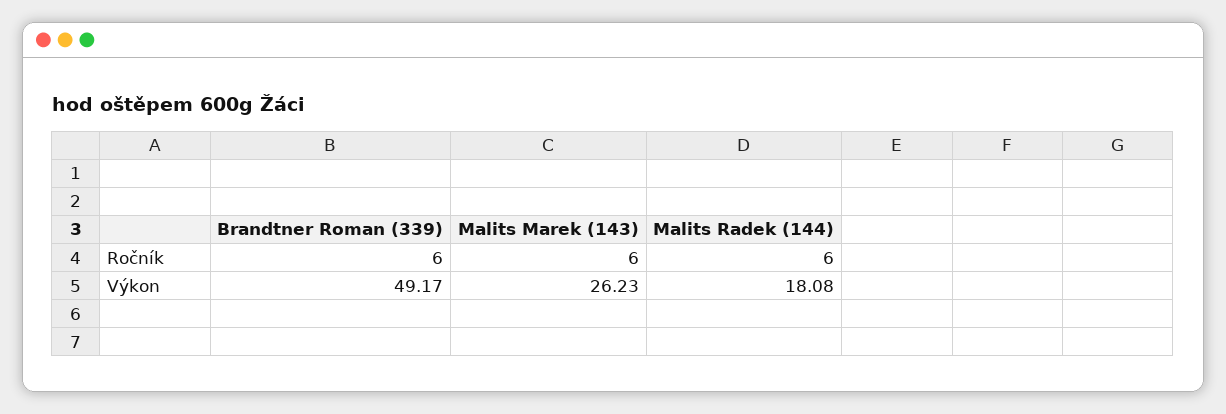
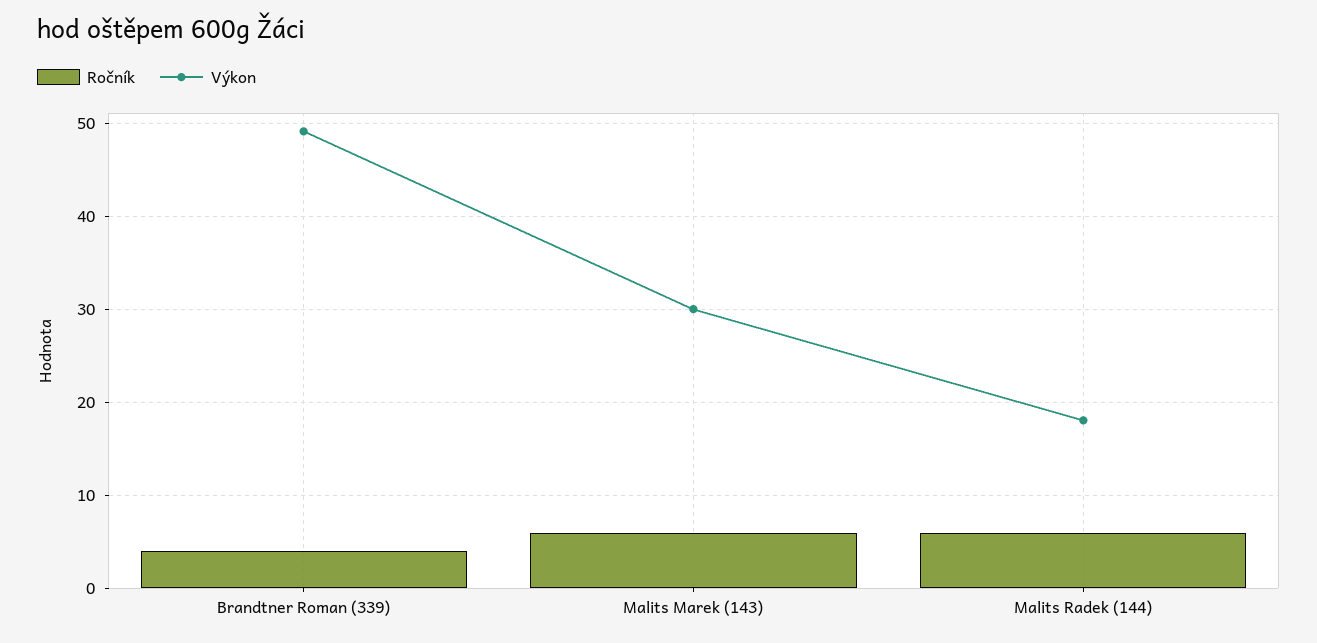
Ročník, Brandtner Roman (339): 6 -> 4
Výkon, Malits Marek (143): 26.23 -> 30

